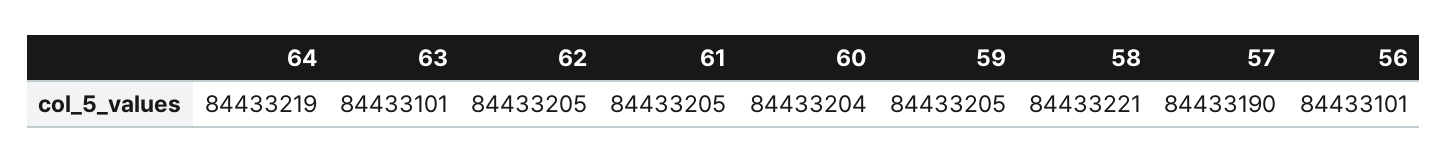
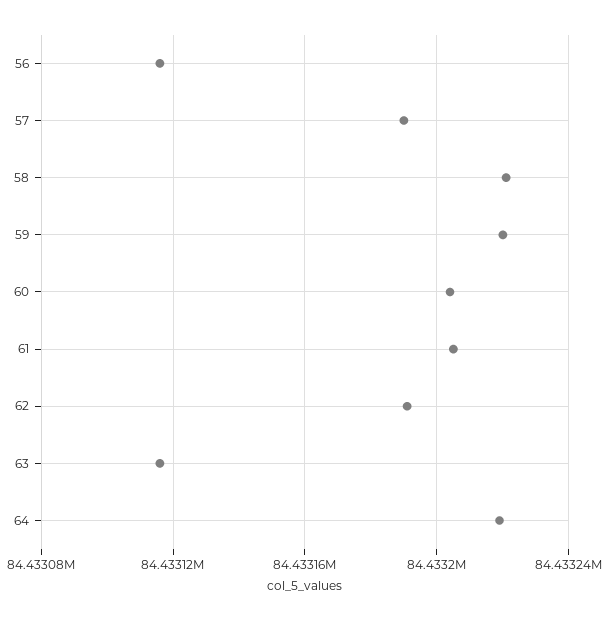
63: 84433101 -> 84433115
62: 84433205 -> 84433190
59: 84433205 -> 84433220
56: 84433101 -> 84433115

